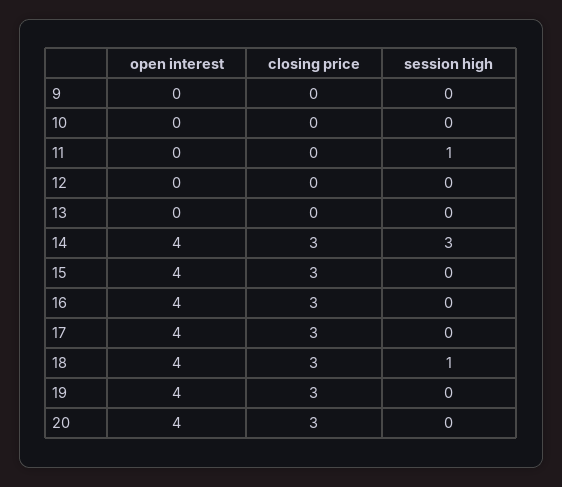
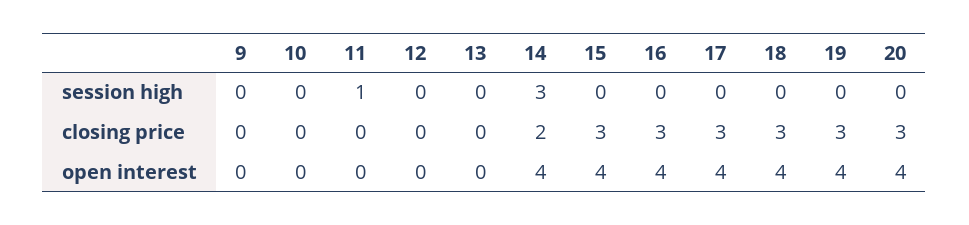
closing price, 14: 3 -> 2
session high, 18: 1 -> 0

